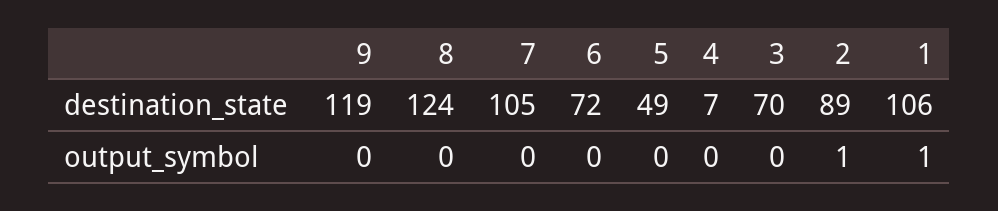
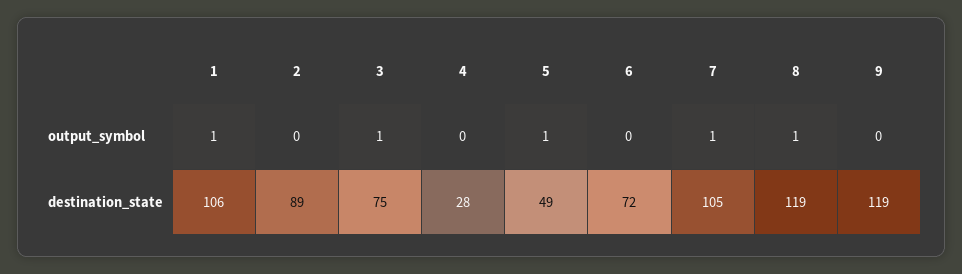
8, destination_state: 124 -> 119
4, destination_state: 7 -> 28
3, destination_state: 70 -> 75
8, output_symbol: 0 -> 1
7, output_symbol: 0 -> 1
5, output_symbol: 0 -> 1
3, output_symbol: 0 -> 1
2, output_symbol: 1 -> 0

